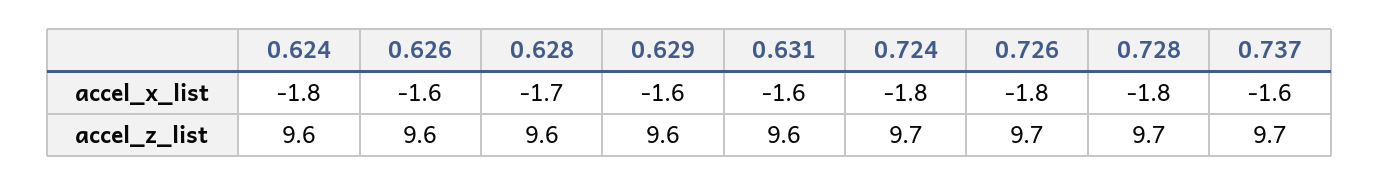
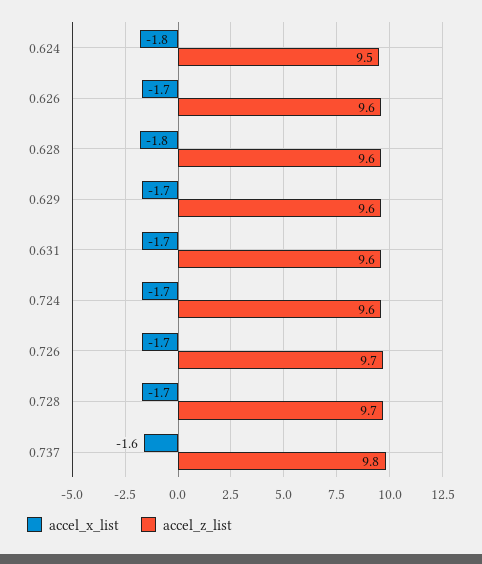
accel_x_list, 0.626: -1.6 -> -1.7
accel_x_list, 0.628: -1.7 -> -1.8
accel_x_list, 0.629: -1.6 -> -1.7
accel_x_list, 0.631: -1.6 -> -1.7
accel_x_list, 0.724: -1.8 -> -1.7
accel_x_list, 0.726: -1.8 -> -1.7
accel_x_list, 0.728: -1.8 -> -1.7
accel_z_list, 0.624: 9.6 -> 9.5
accel_z_list, 0.724: 9.7 -> 9.6
accel_z_list, 0.737: 9.7 -> 9.8

